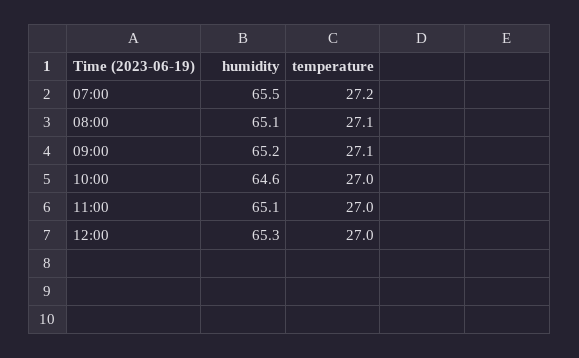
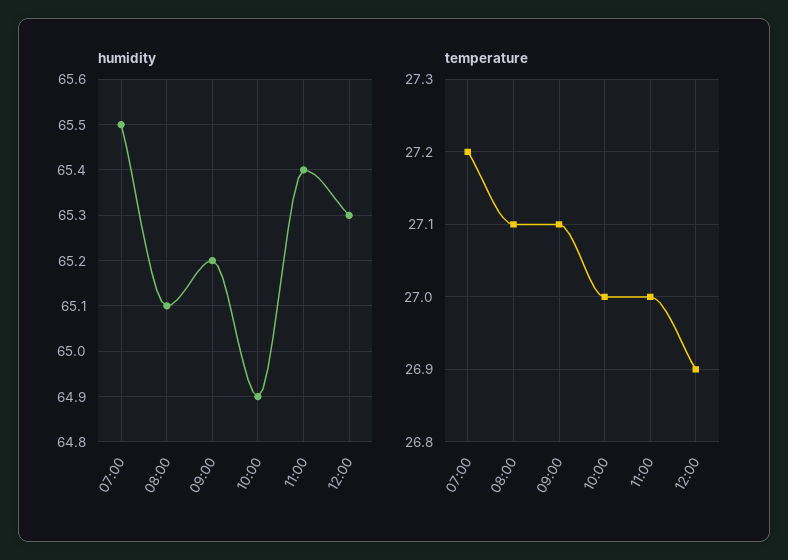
humidity, 10:00: 64.6 -> 64.9
humidity, 11:00: 65.1 -> 65.4
temperature, 12:00: 27 -> 26.9

